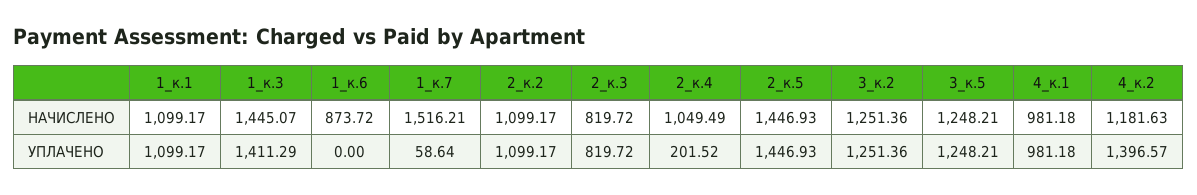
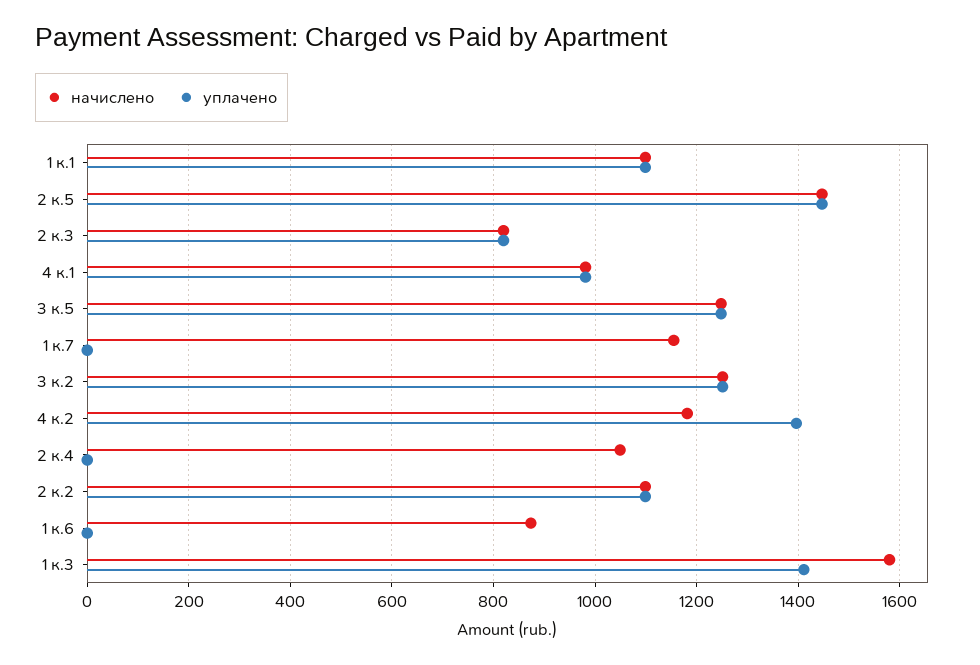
НАЧИСЛЕНО, 1_к.3: 1445.07 -> 1580
НАЧИСЛЕНО, 1_к.7: 1516.21 -> 1160
УПЛАЧЕНО, 1_к.7: 58.64 -> 0
УПЛАЧЕНО, 2_к.4: 201.52 -> 0

